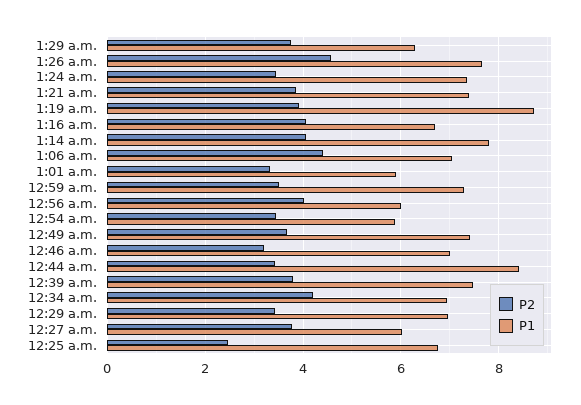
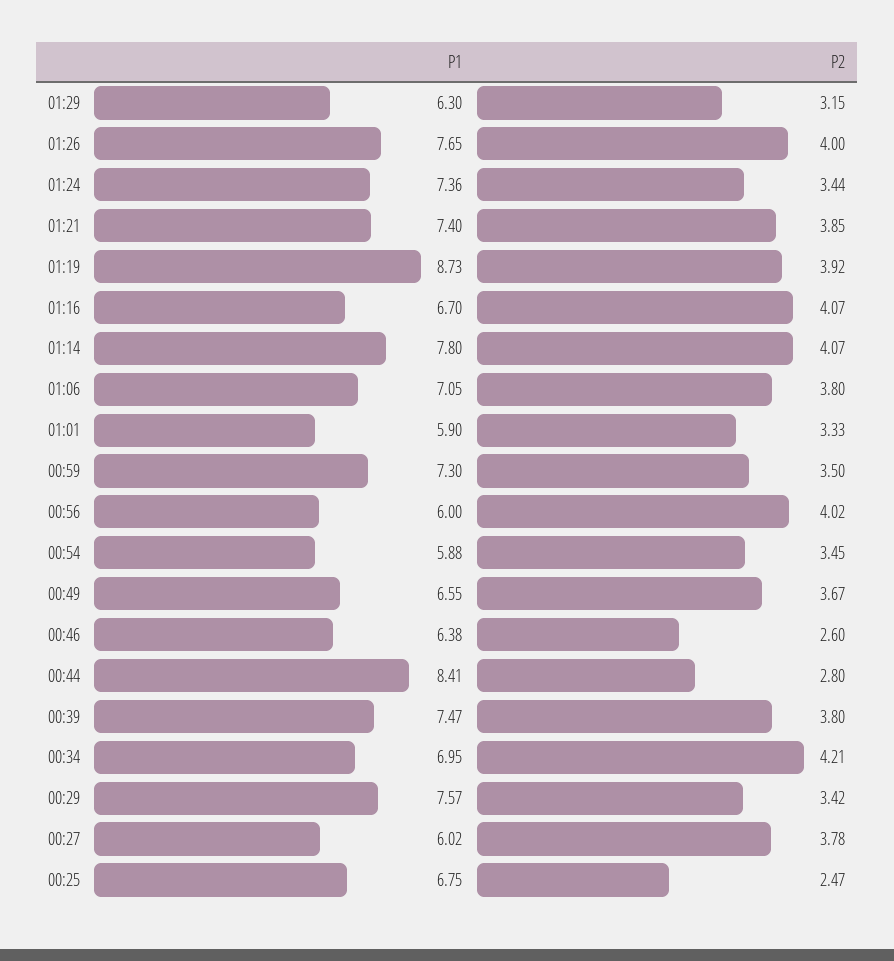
P2, 1:29 a.m.: 3.8 -> 3.15
P2, 1:26 a.m.: 4.6 -> 4
P2, 1:06 a.m.: 4.4 -> 3.8
P1, 12:49 a.m.: 7.4 -> 6.55
P2, 12:46 a.m.: 3.2 -> 2.6
P1, 12:46 a.m.: 7 -> 6.38
P2, 12:44 a.m.: 3.4 -> 2.8
P1, 12:29 a.m.: 7 -> 7.57

